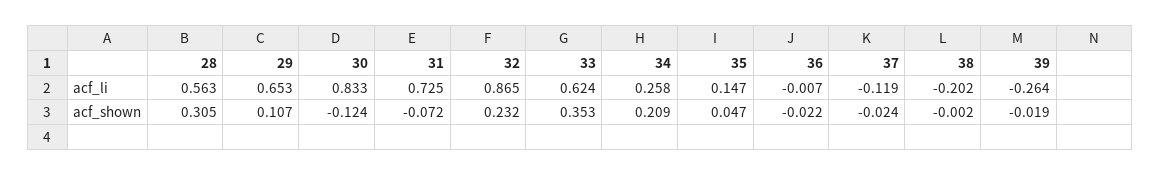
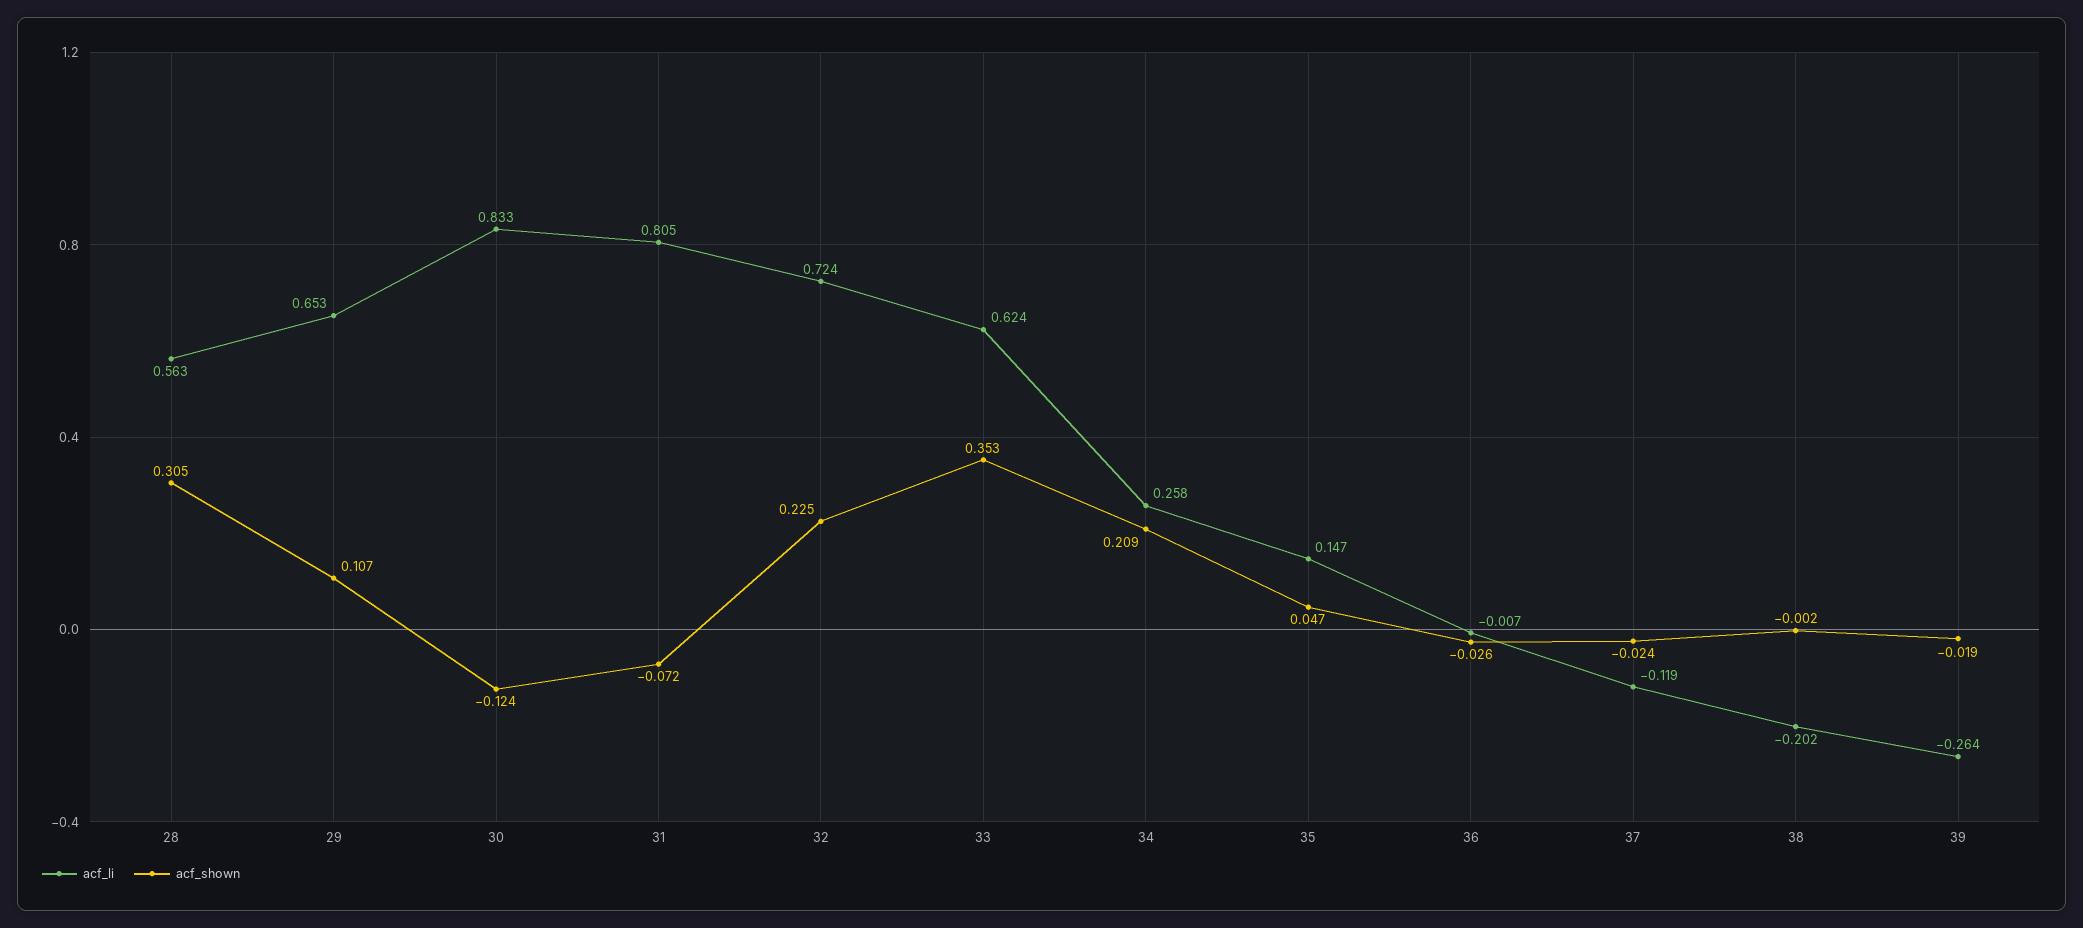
acf_li, 31: 0.725 -> 0.805
acf_li, 32: 0.865 -> 0.724
acf_shown, 32: 0.232 -> 0.225
acf_shown, 36: -0.022 -> -0.026

